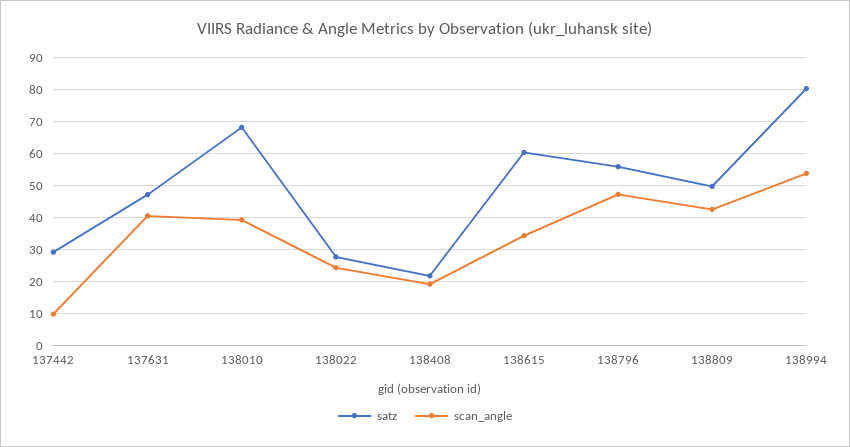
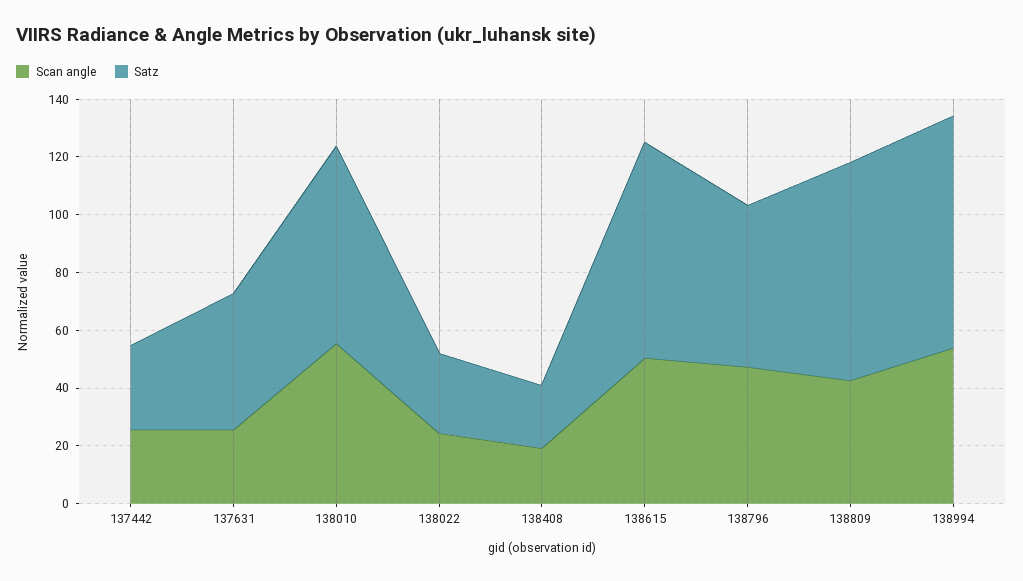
scan_angle, 137442: 10 -> 25
scan_angle, 137631: 40 -> 25
scan_angle, 138010: 40 -> 55
satz, 138615: 60 -> 75
scan_angle, 138615: 34 -> 50
satz, 138809: 50 -> 75

